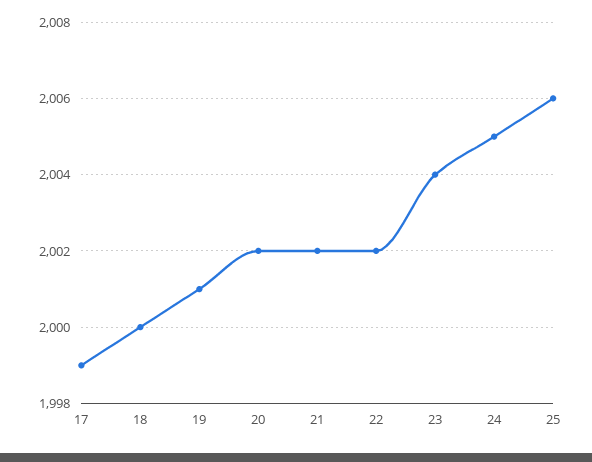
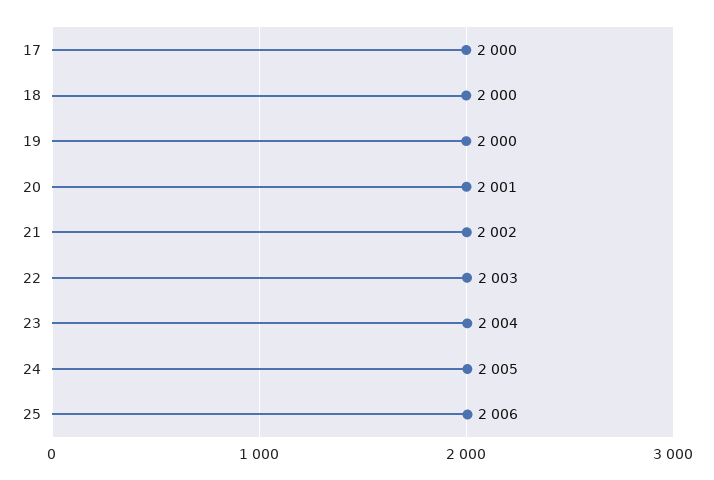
17: 1999 -> 2000
19: 2001 -> 2000
20: 2002 -> 2001
22: 2002 -> 2003

